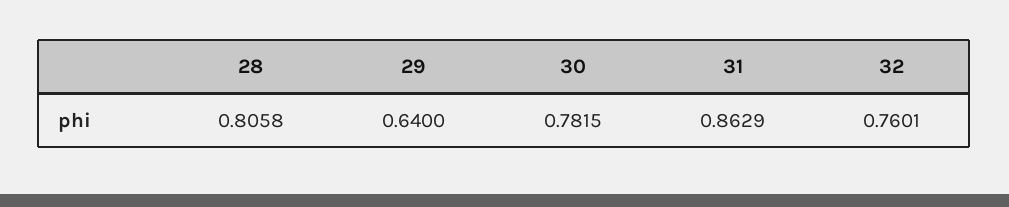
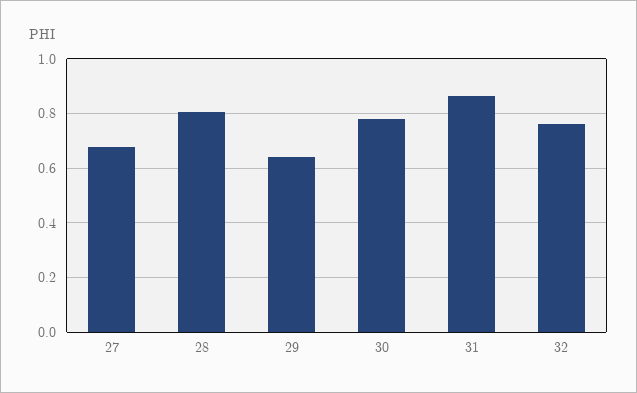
27: none -> 0.675

